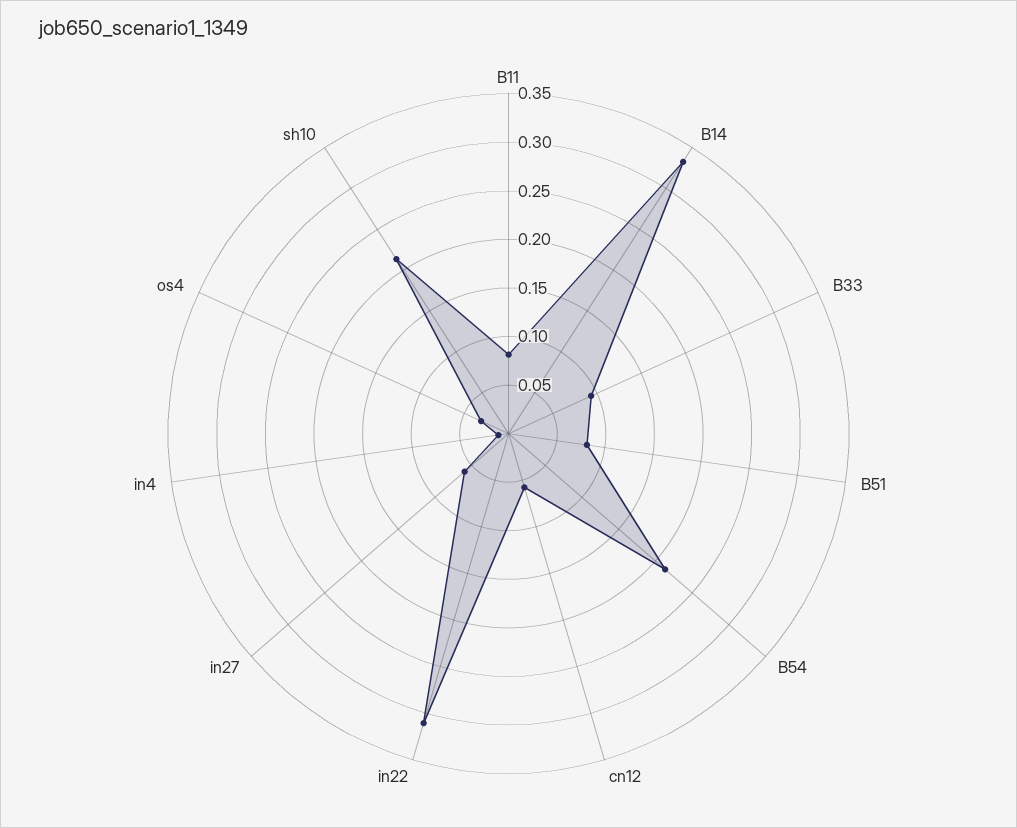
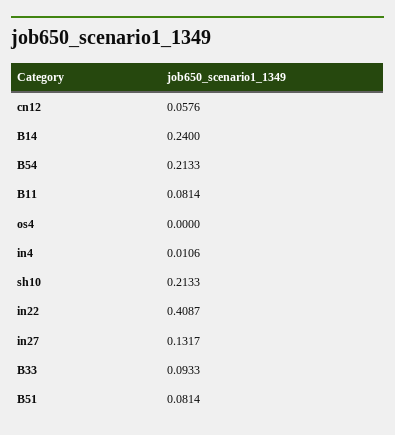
B14: 0.33 -> 0.24
in22: 0.31 -> 0.4087
in27: 0.06 -> 0.1317
os4: 0.03 -> 0

